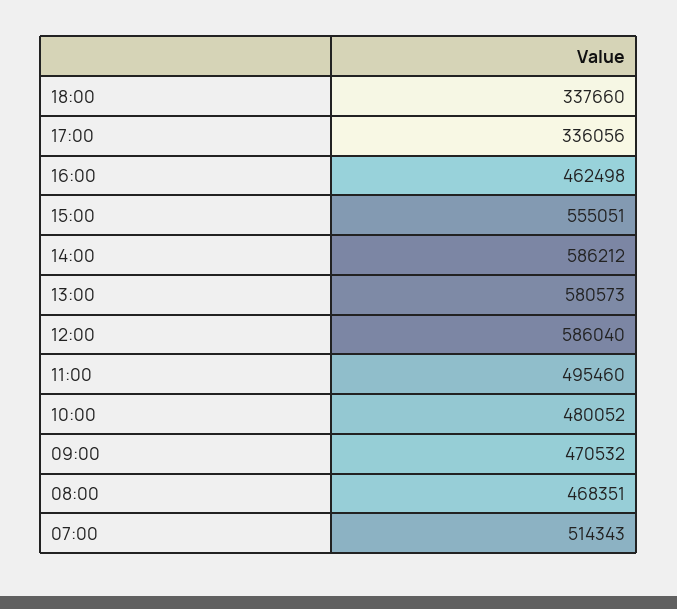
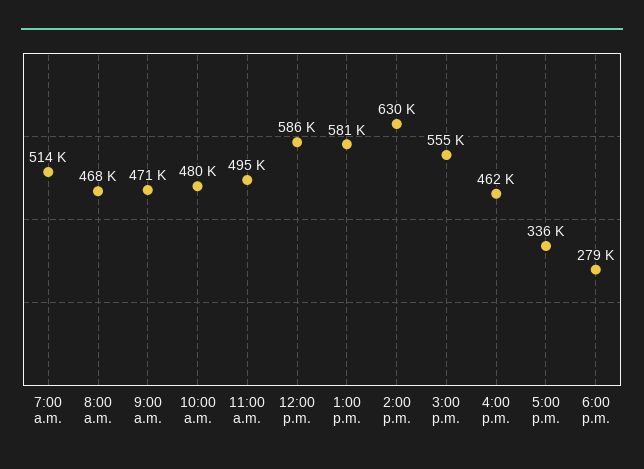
18:00: 337660 -> 279000
14:00: 586212 -> 630000

